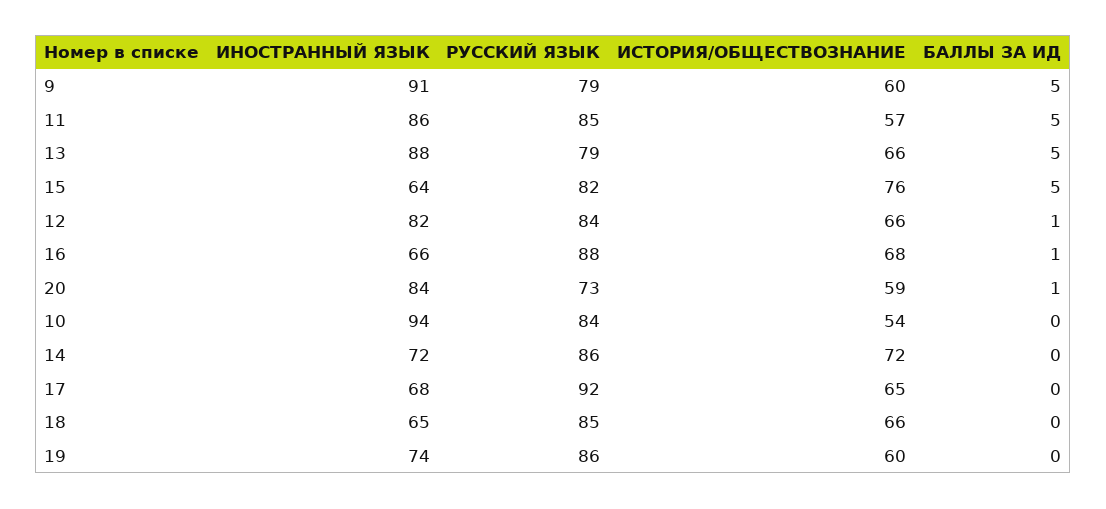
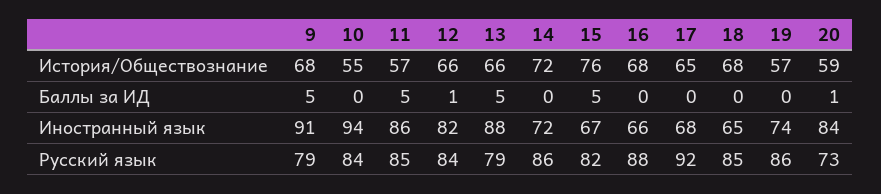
ИСТОРИЯ/ОБЩЕСТВОЗНАНИЕ, 9: 60 -> 68
ИНОСТРАННЫЙ ЯЗЫК, 15: 64 -> 67
БАЛЛЫ ЗА ИД, 16: 1 -> 0
ИСТОРИЯ/ОБЩЕСТВОЗНАНИЕ, 10: 54 -> 55
ИСТОРИЯ/ОБЩЕСТВОЗНАНИЕ, 18: 66 -> 68
ИСТОРИЯ/ОБЩЕСТВОЗНАНИЕ, 19: 60 -> 57

